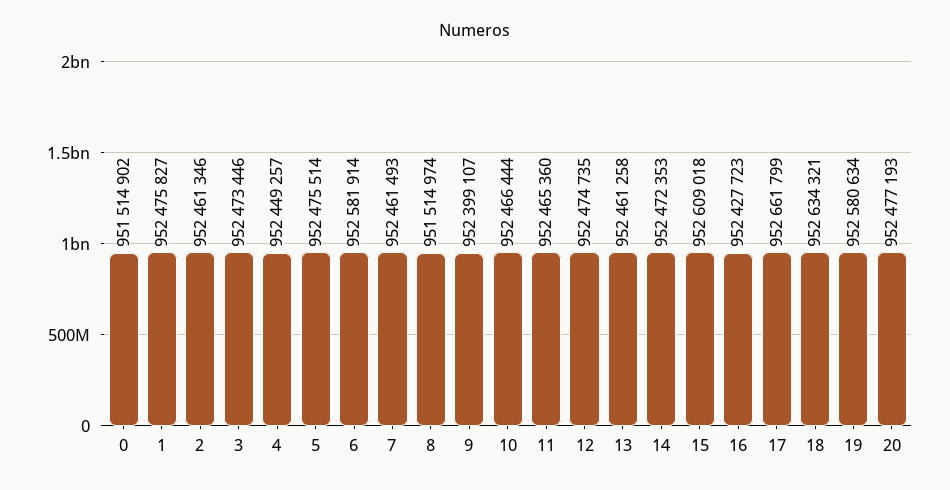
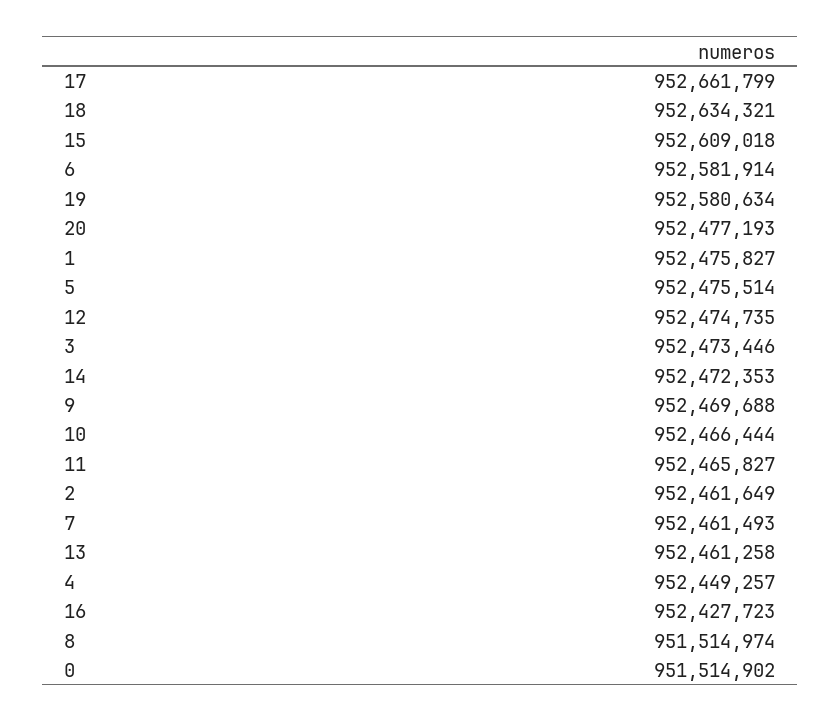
2: 952461346 -> 952461649
9: 952399107 -> 952469688
11: 952465360 -> 952465827

